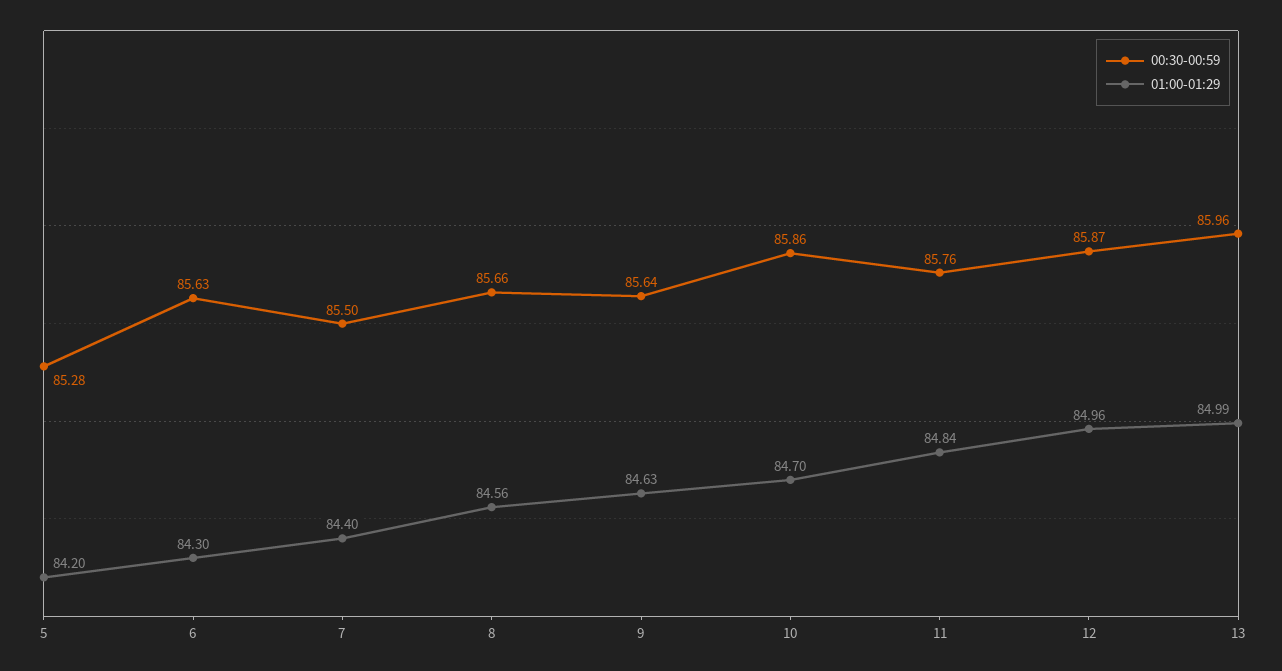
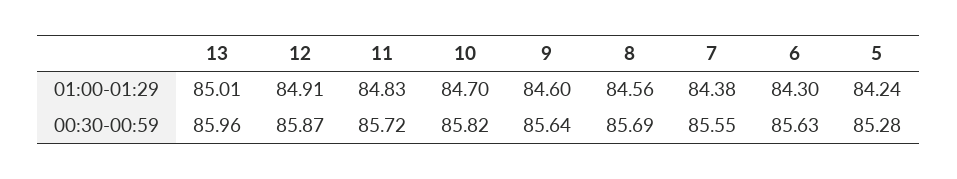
01:00-01:29, 5: 84.2 -> 84.24
00:30-00:59, 7: 85.5 -> 85.55
01:00-01:29, 7: 84.4 -> 84.38
00:30-00:59, 8: 85.66 -> 85.69
01:00-01:29, 9: 84.63 -> 84.6
00:30-00:59, 10: 85.86 -> 85.82
00:30-00:59, 11: 85.76 -> 85.72
01:00-01:29, 11: 84.84 -> 84.83
01:00-01:29, 12: 84.96 -> 84.91
01:00-01:29, 13: 84.99 -> 85.01

